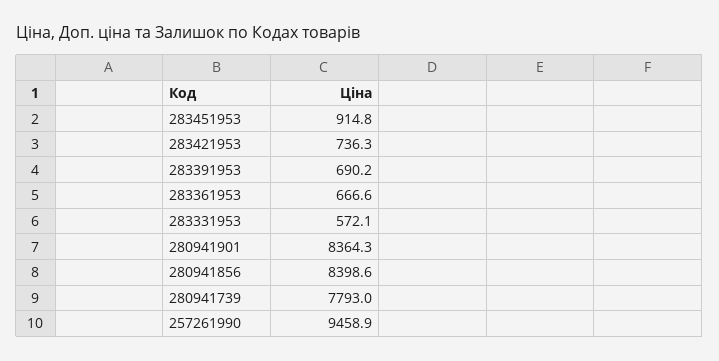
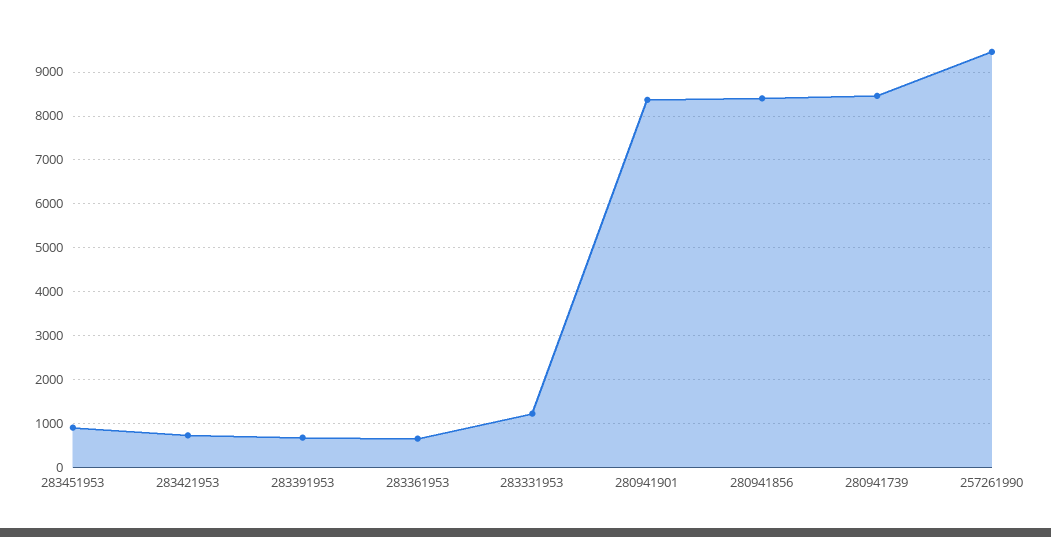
283331953: 572.1 -> 1200
280941739: 7793 -> 8400

